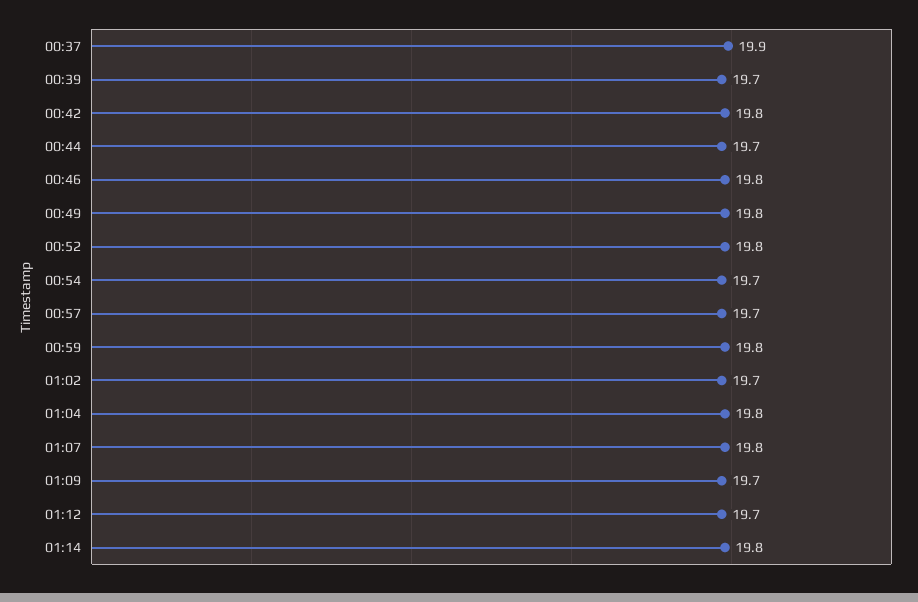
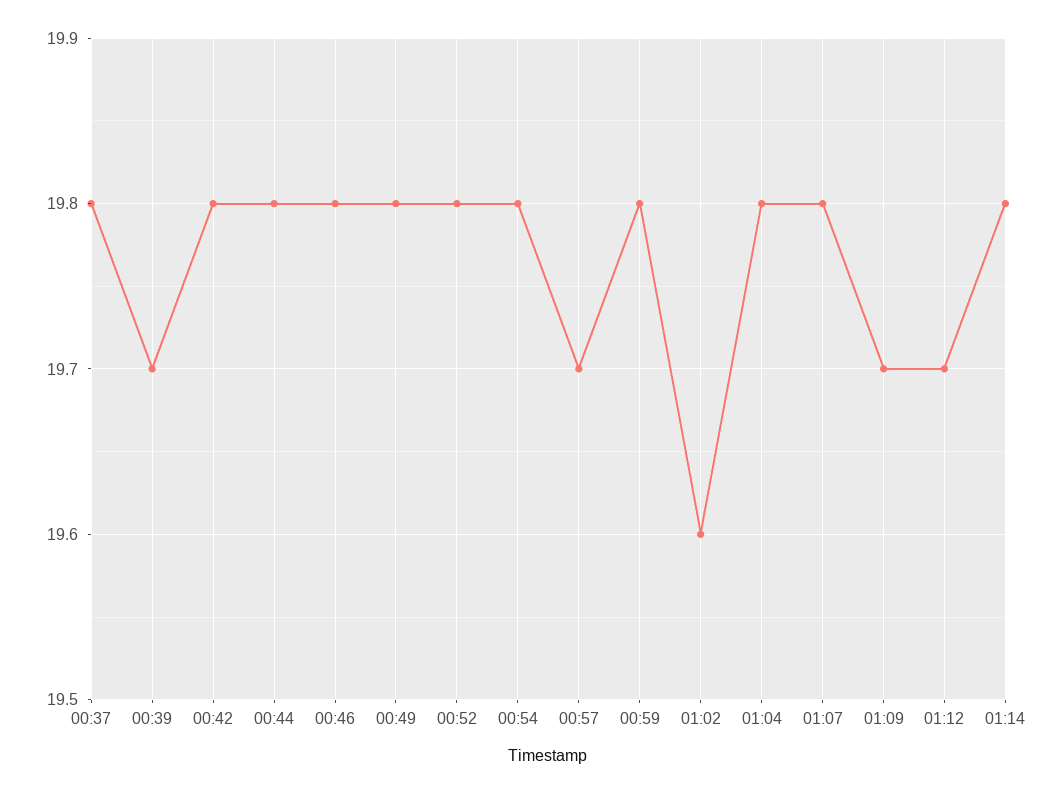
00:37: 19.9 -> 19.8
00:44: 19.7 -> 19.8
00:54: 19.7 -> 19.8
01:02: 19.7 -> 19.6

